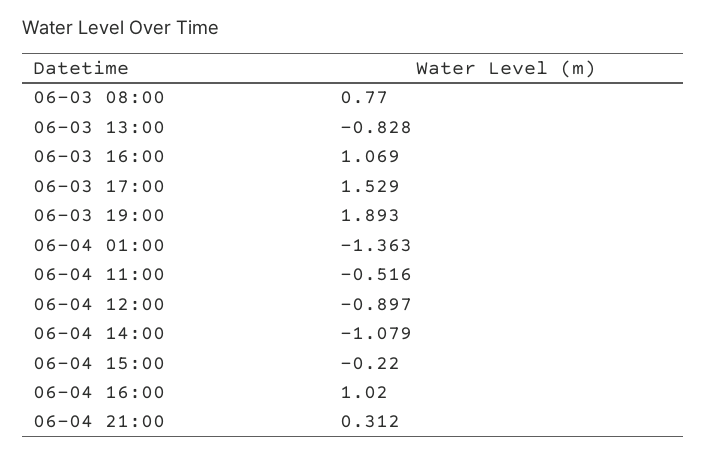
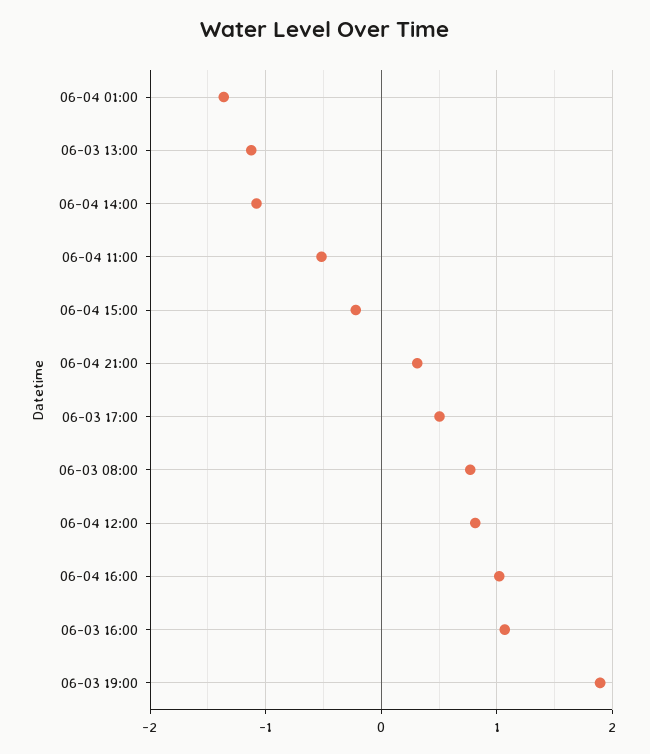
06-03 13:00: -0.828 -> -1.1
06-03 17:00: 1.529 -> 0.5
06-04 12:00: -0.897 -> 0.8

